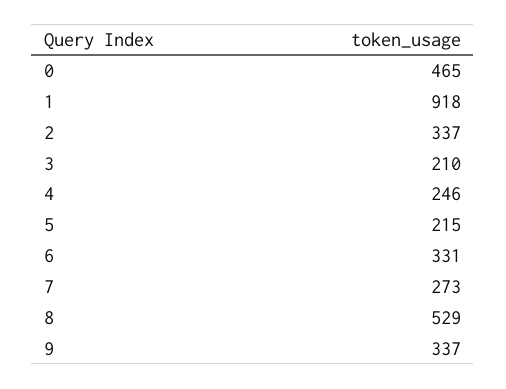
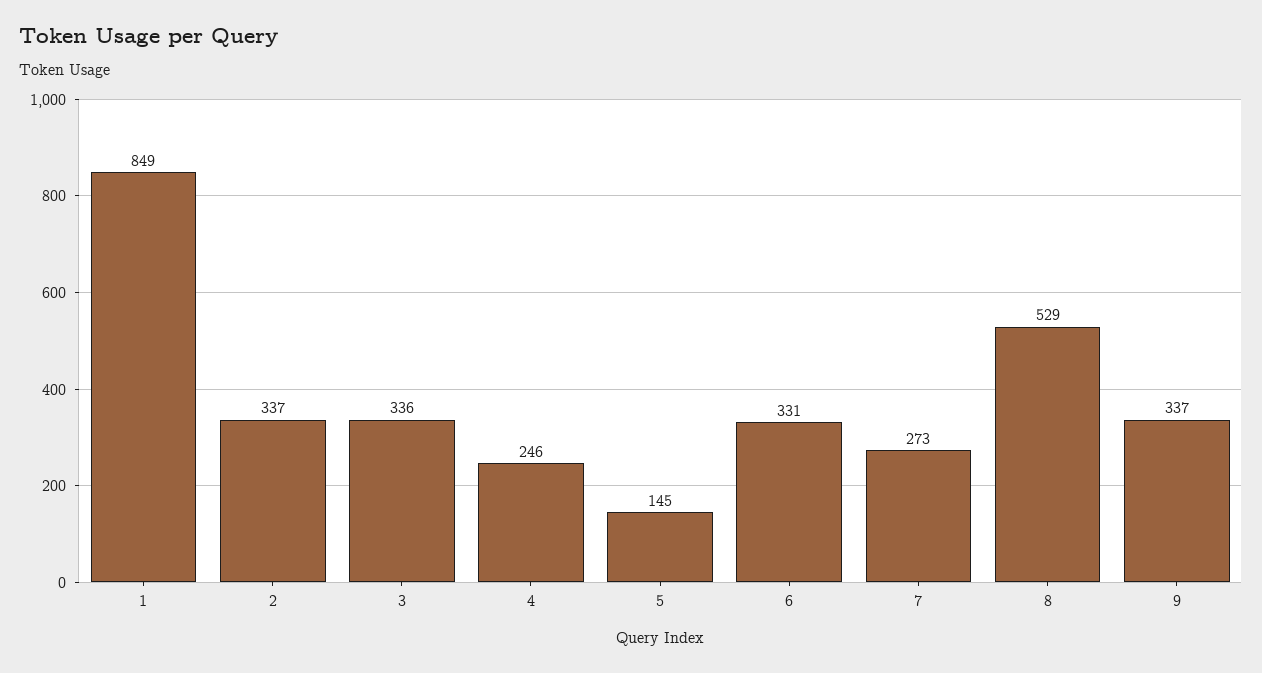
0: 465 -> none
1: 918 -> 849
3: 210 -> 336
5: 215 -> 145

